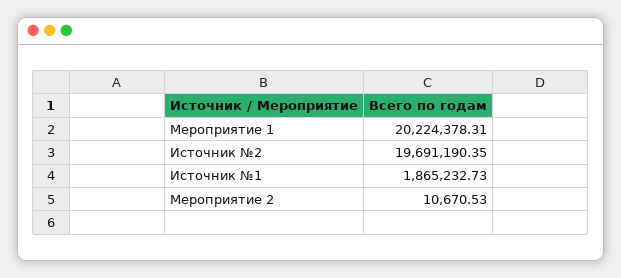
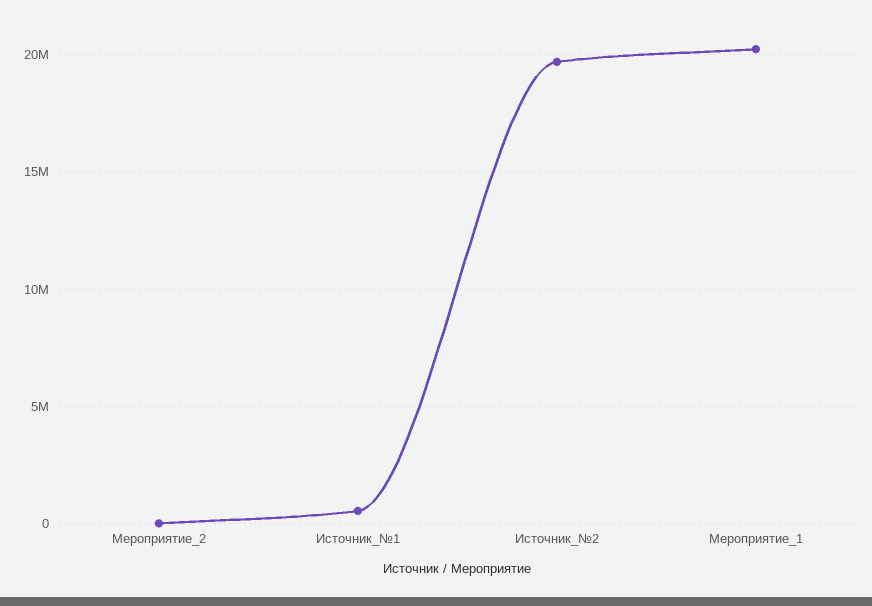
Источник №1: 1865232.73 -> 500000

